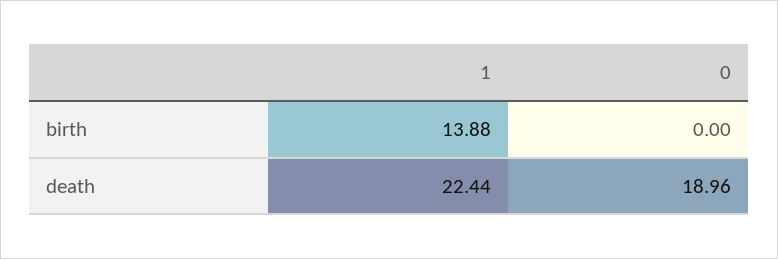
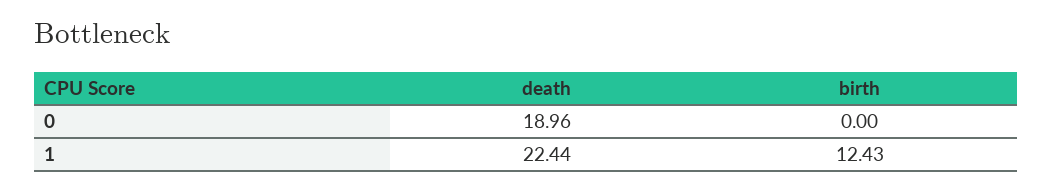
1, birth: 13.88 -> 12.43

